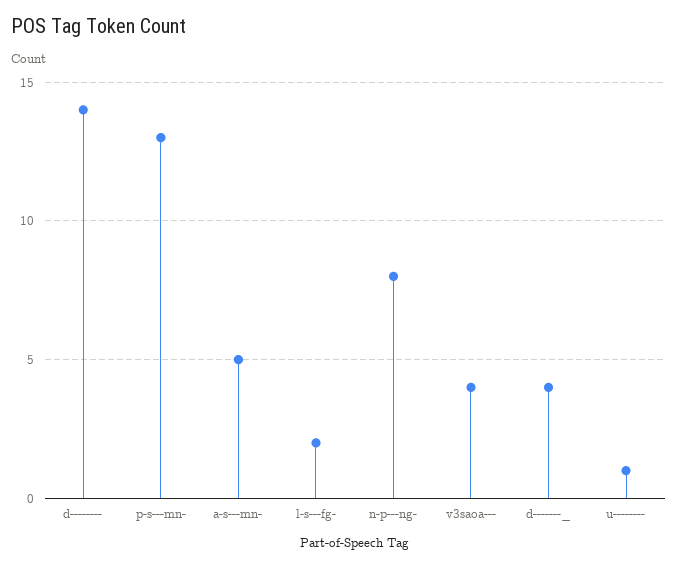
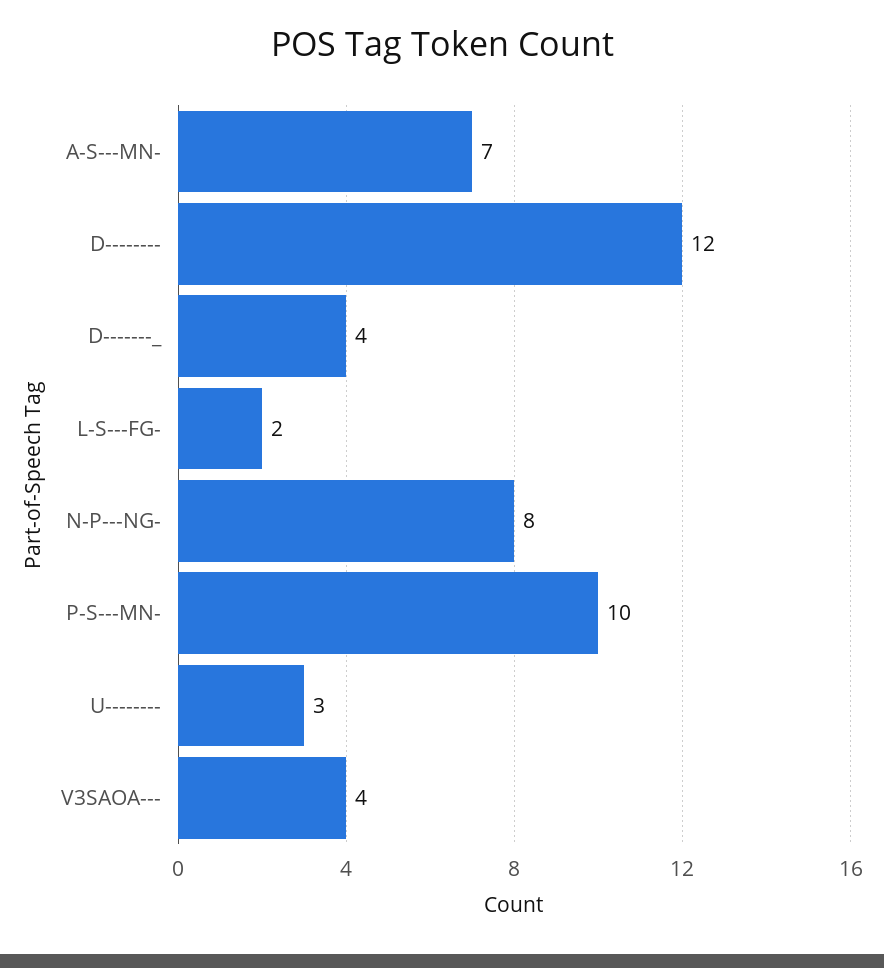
d--------: 14 -> 12
p-s---mn-: 13 -> 10
a-s---mn-: 5 -> 7
u--------: 1 -> 3

